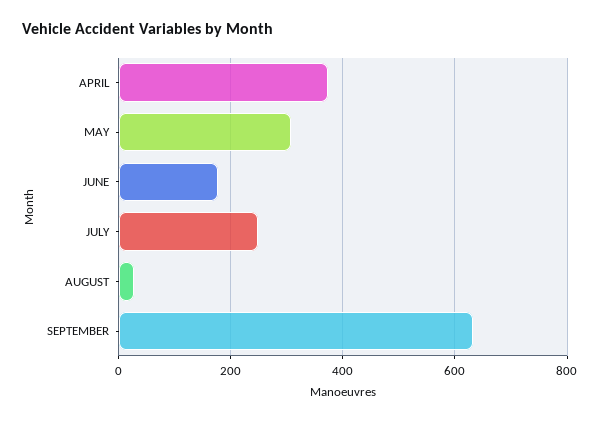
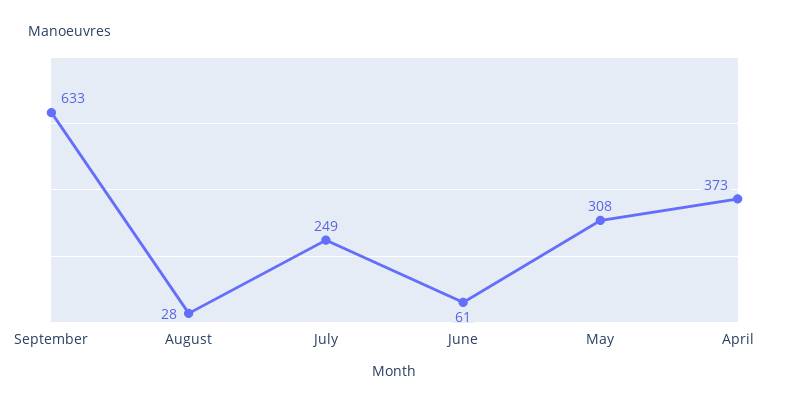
JUNE: 180 -> 61

